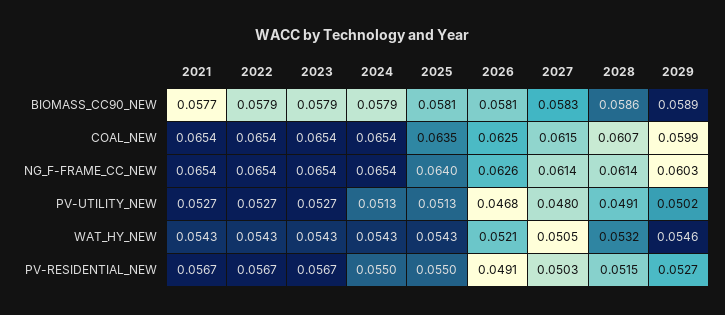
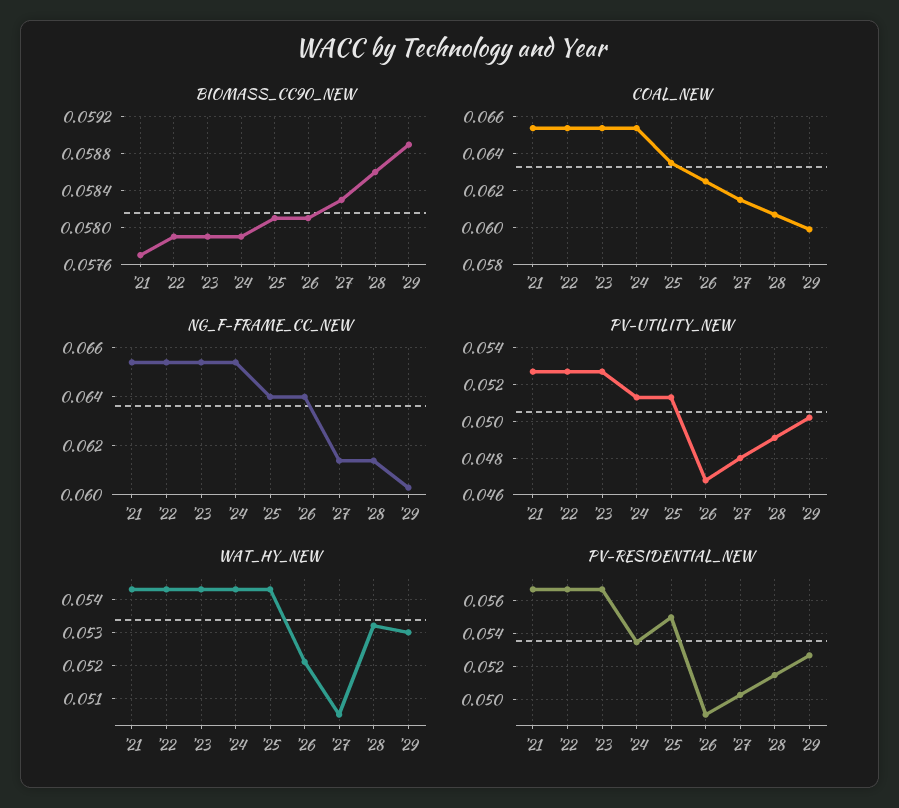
NG_F-FRAME_CC_NEW, 2026: 0.0626 -> 0.064
WAT_HY_NEW, 2029: 0.0546 -> 0.053
PV-RESIDENTIAL_NEW, 2024: 0.055 -> 0.0535

